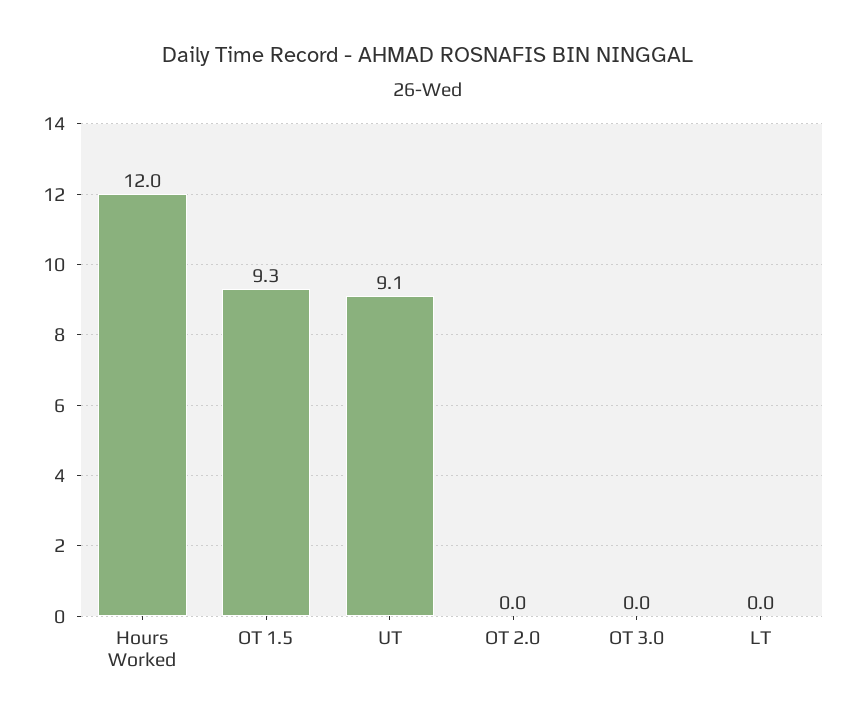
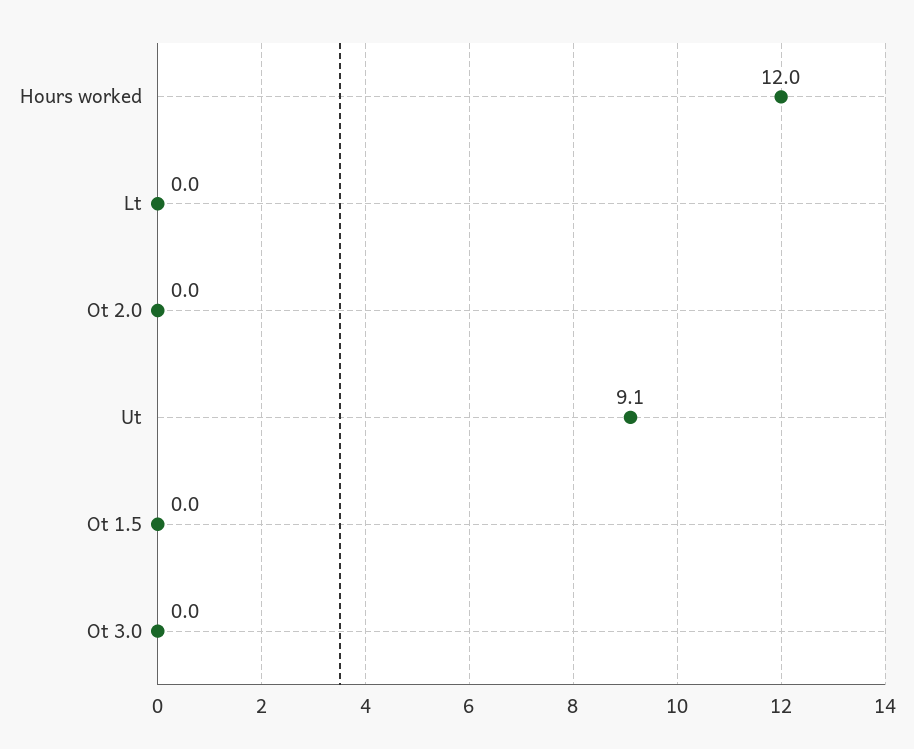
OT 1.5: 9.3 -> 0

